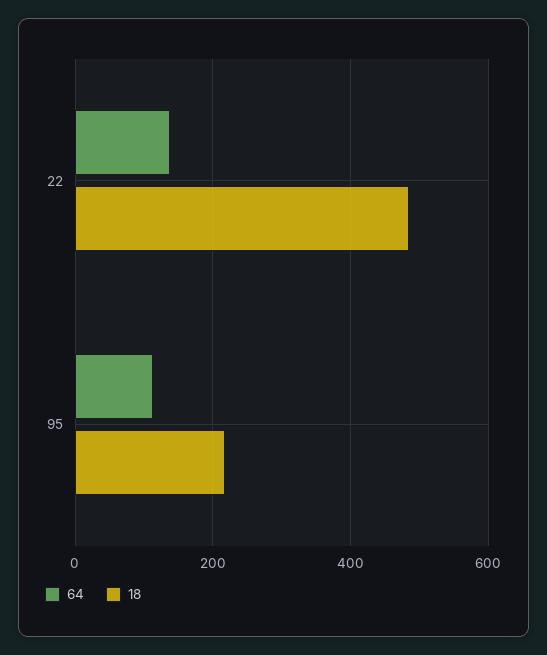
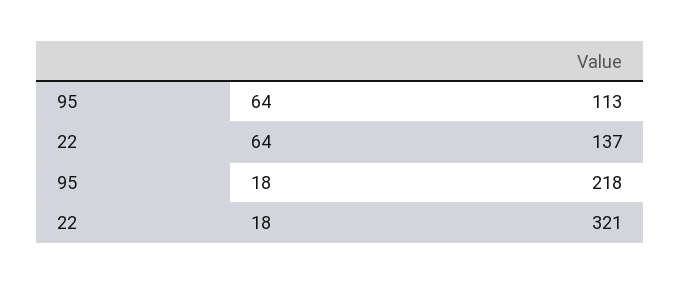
18, 22: 480 -> 321

